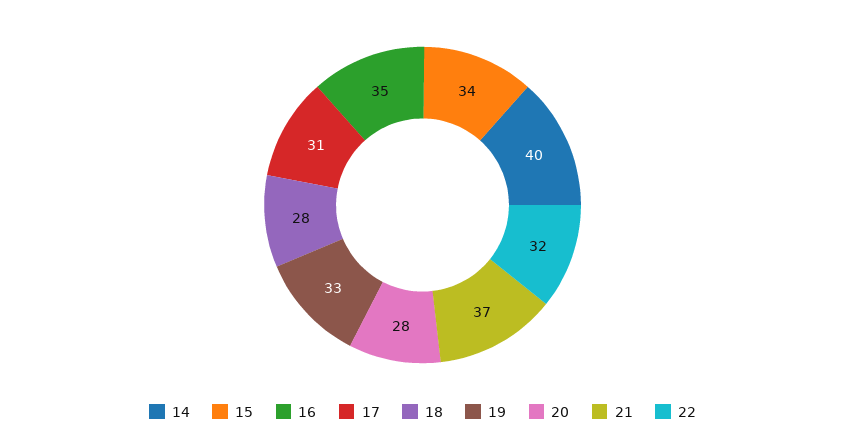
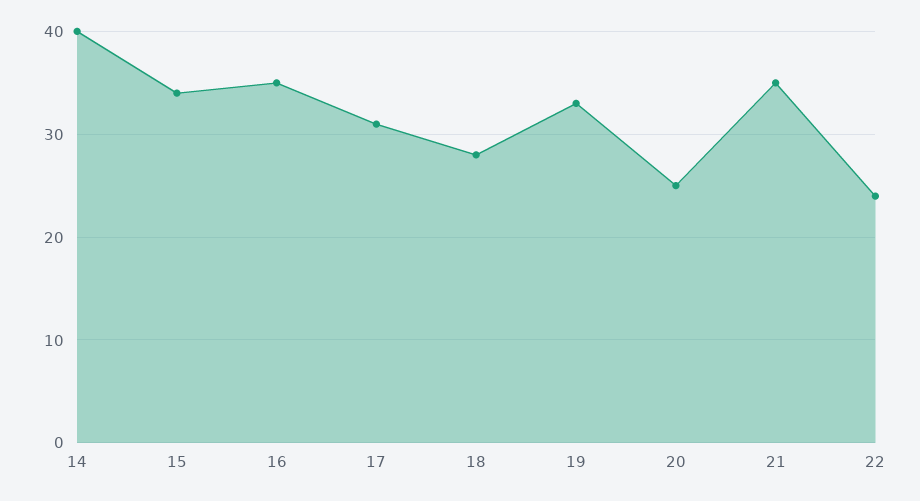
20: 28 -> 25
21: 37 -> 35
22: 32 -> 24

